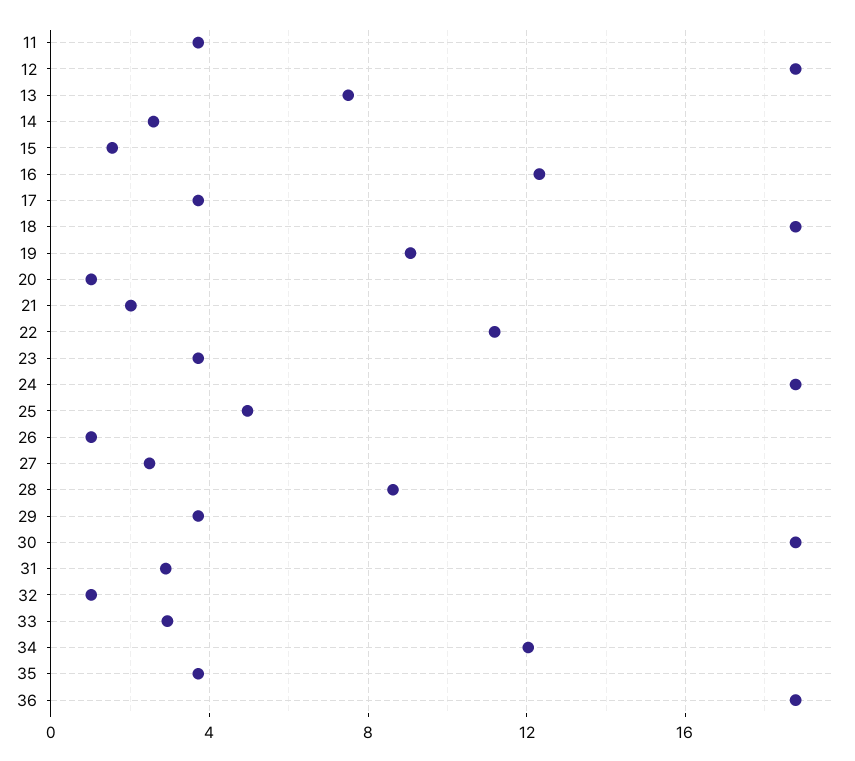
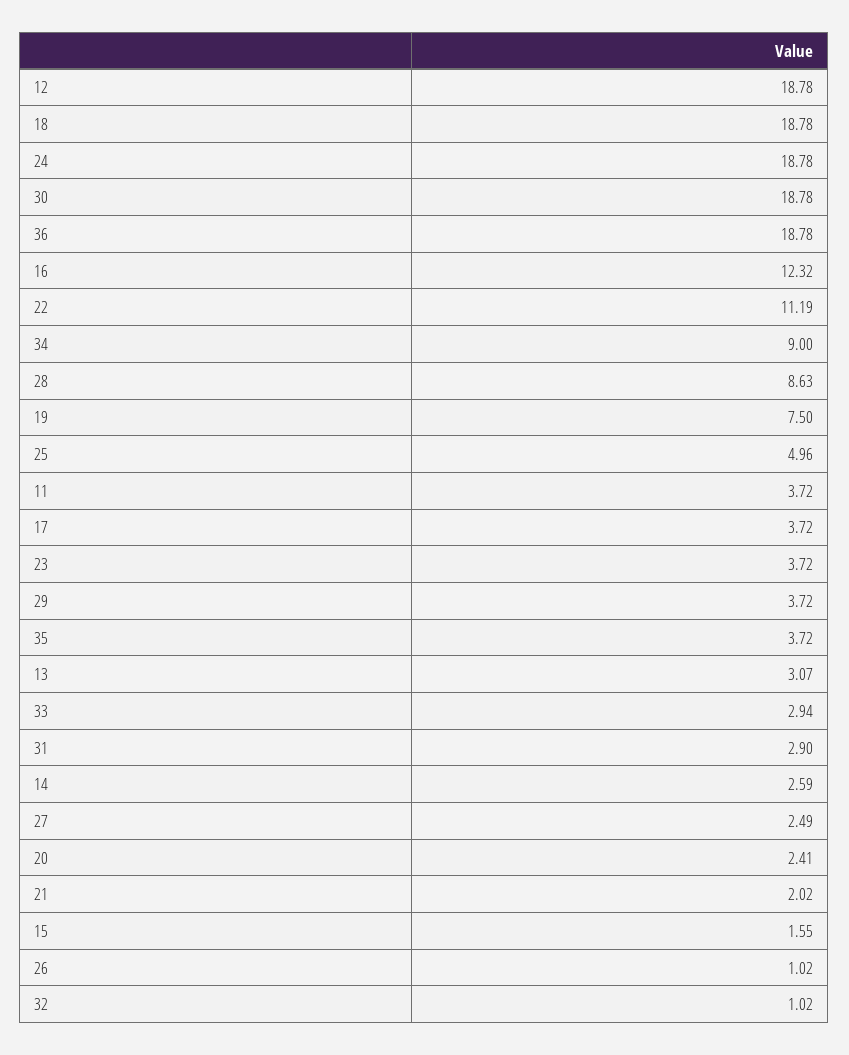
13: 7.5 -> 3.07
19: 9 -> 7.5
20: 1 -> 2.41
34: 12 -> 9

